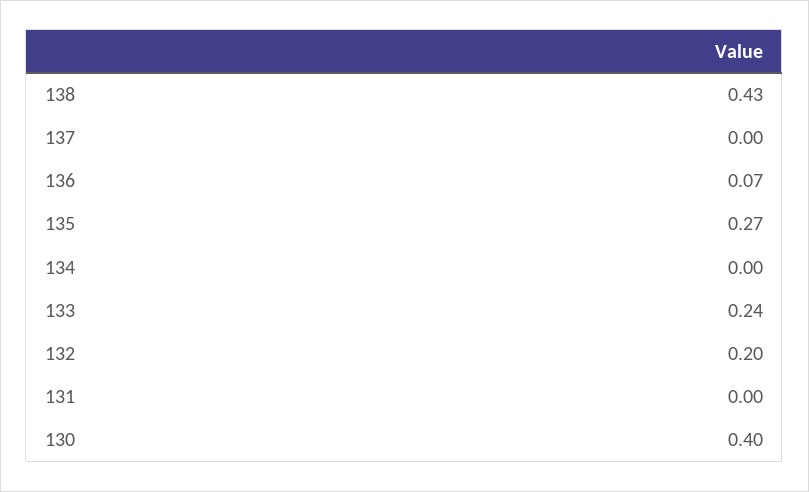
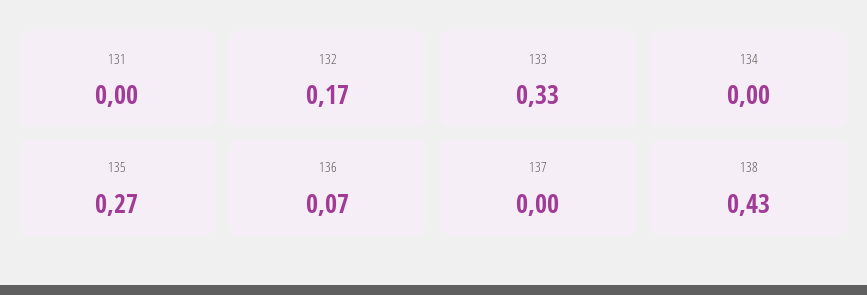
133: 0.24 -> 0.33
132: 0.2 -> 0.17
130: 0.4 -> none

